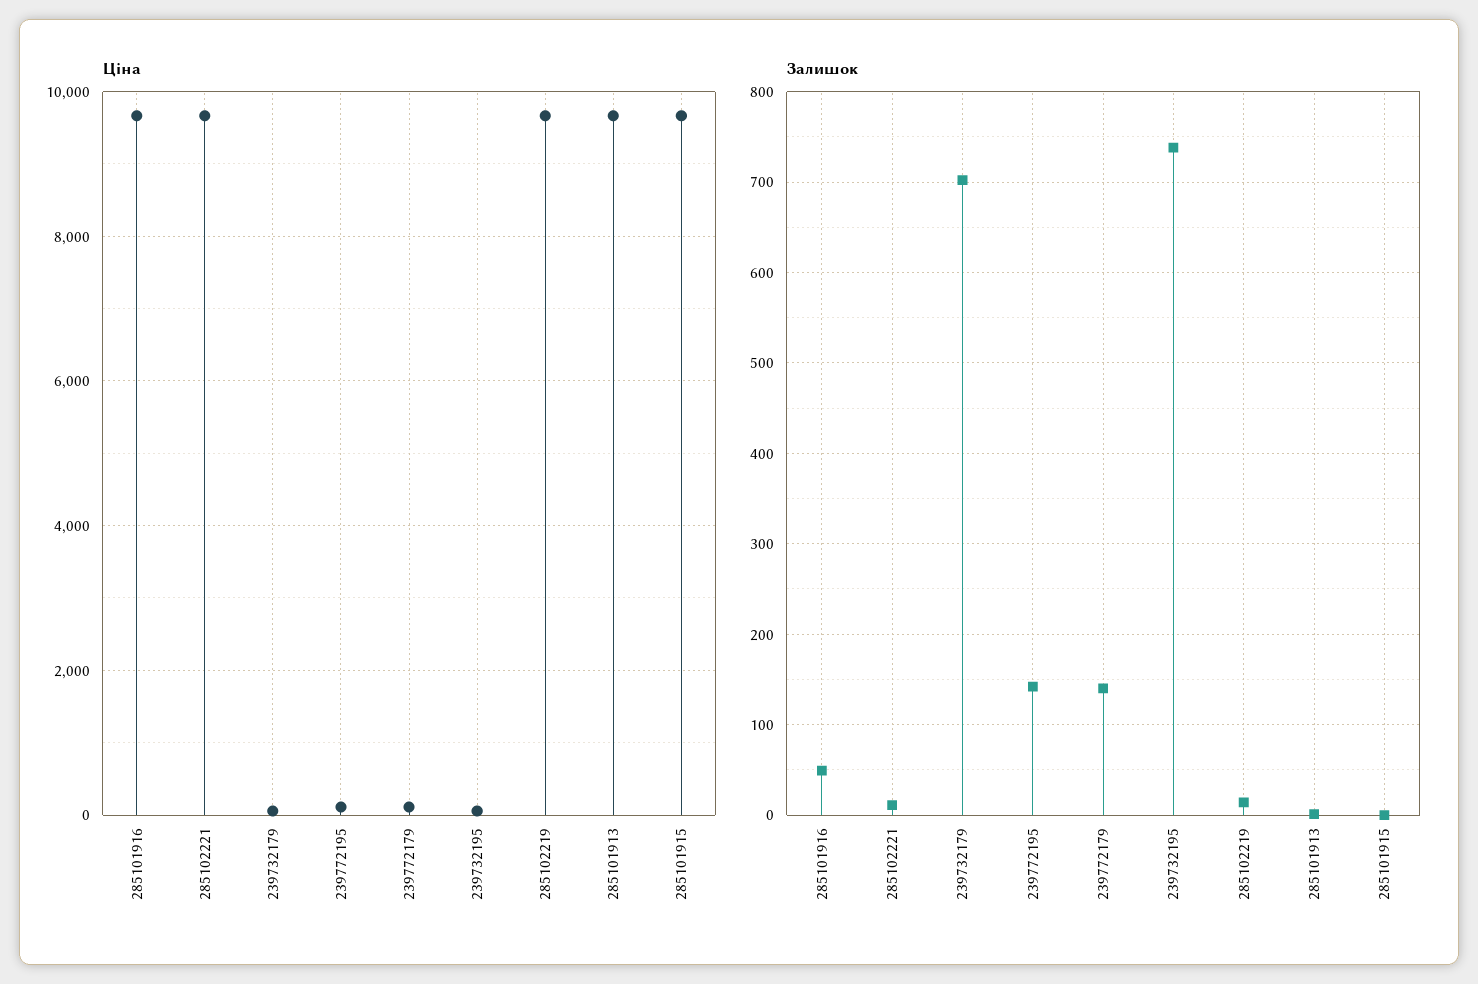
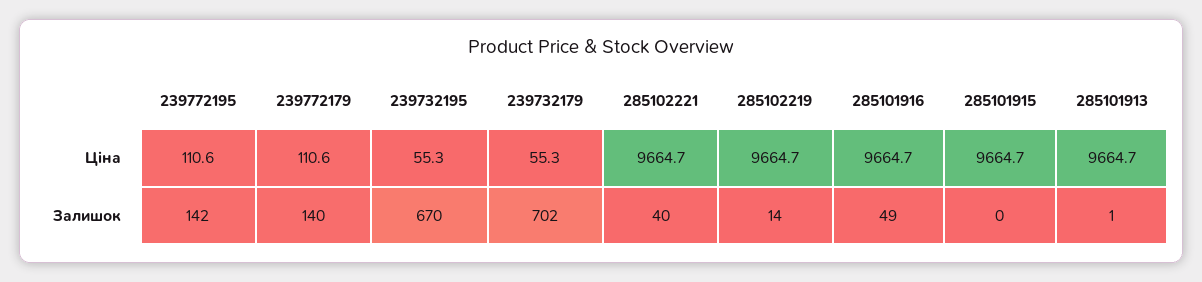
Залишок, 285102221: 10 -> 40
Залишок, 239732195: 740 -> 670

